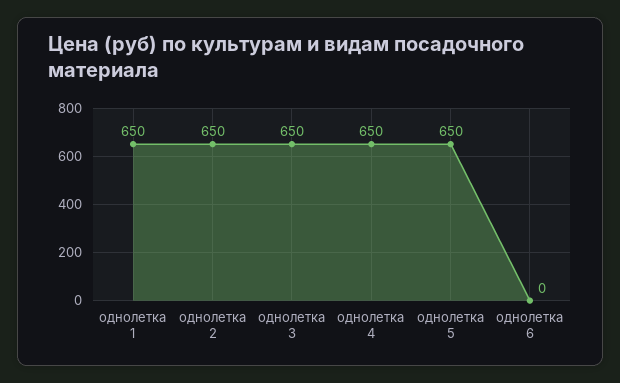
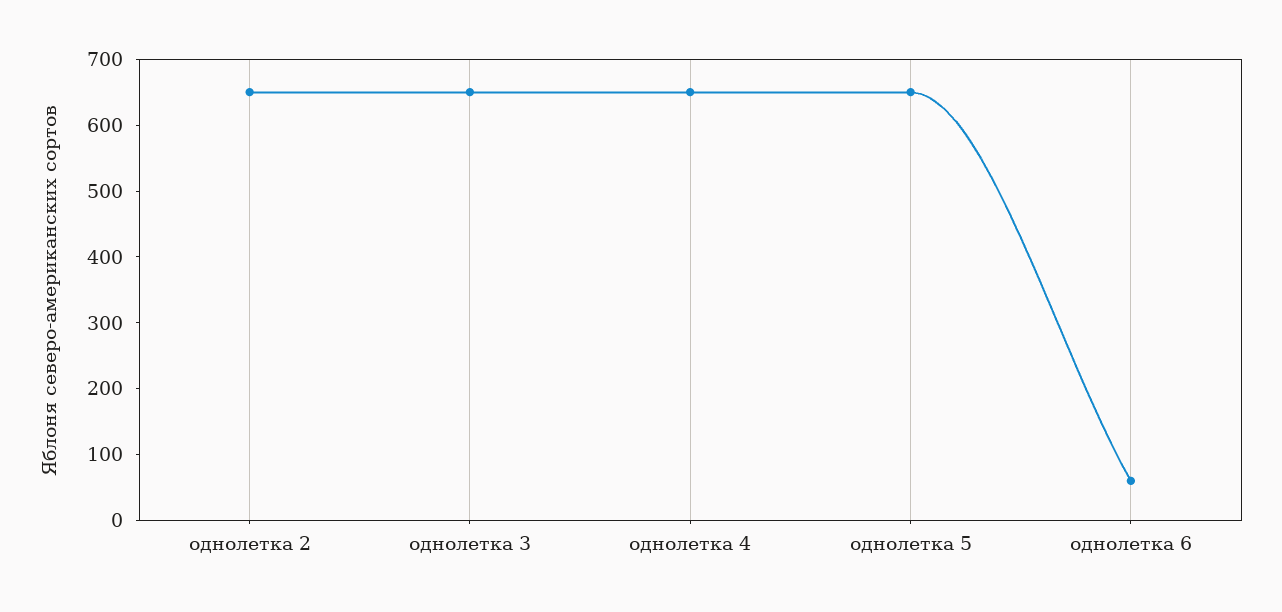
однолетка 1: 650 -> none
однолетка 6: 0 -> 60

